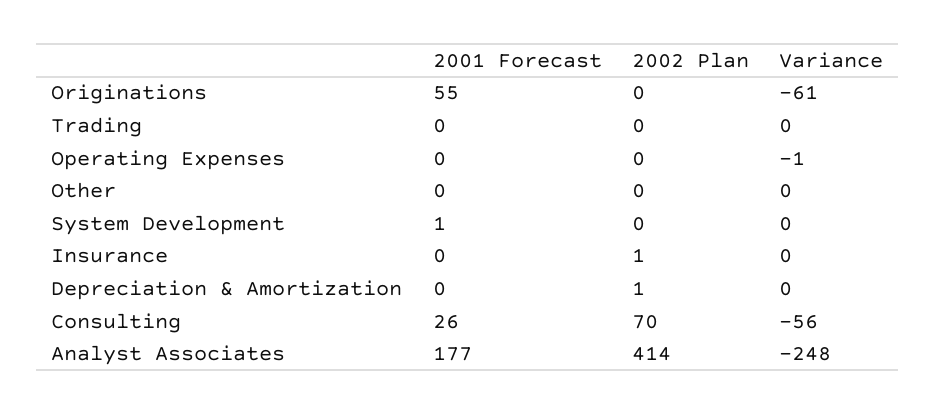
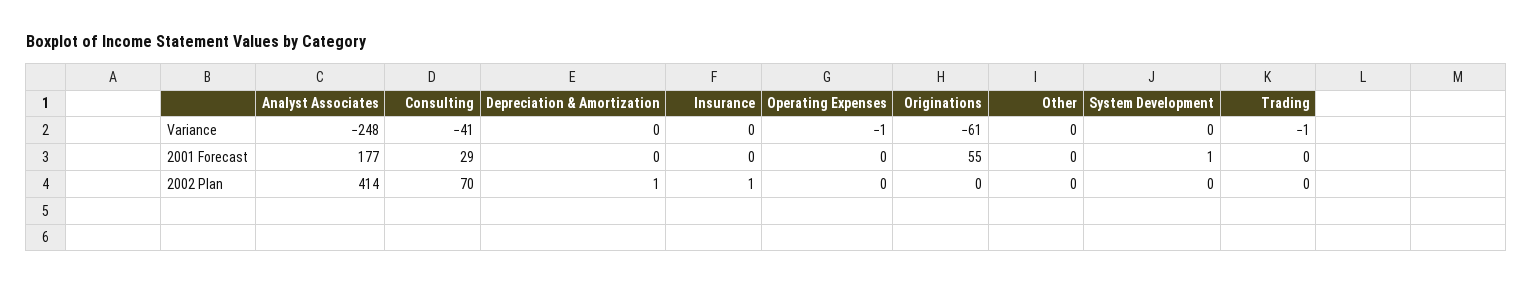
Variance, Trading: 0 -> -1
2001 Forecast, Consulting: 26 -> 29
Variance, Consulting: -56 -> -41

